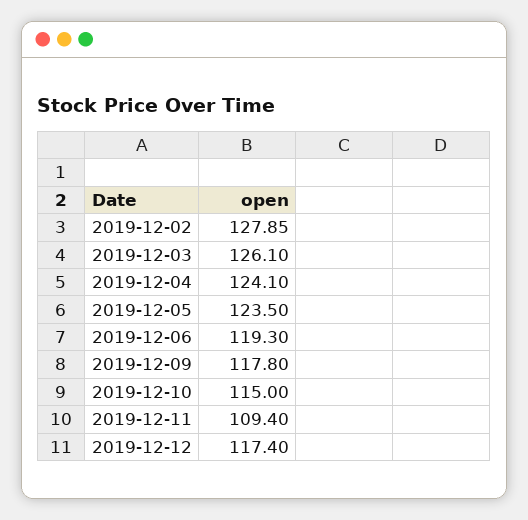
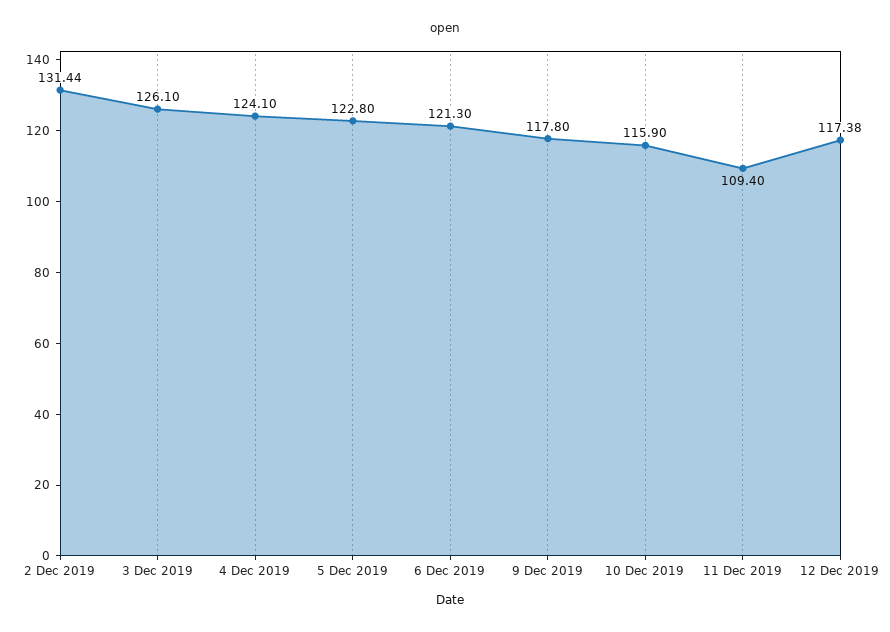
2019-12-02: 127.85 -> 131.44
2019-12-05: 123.5 -> 122.8
2019-12-06: 119.3 -> 121.3
2019-12-10: 115 -> 115.9
2019-12-12: 117.4 -> 117.38

